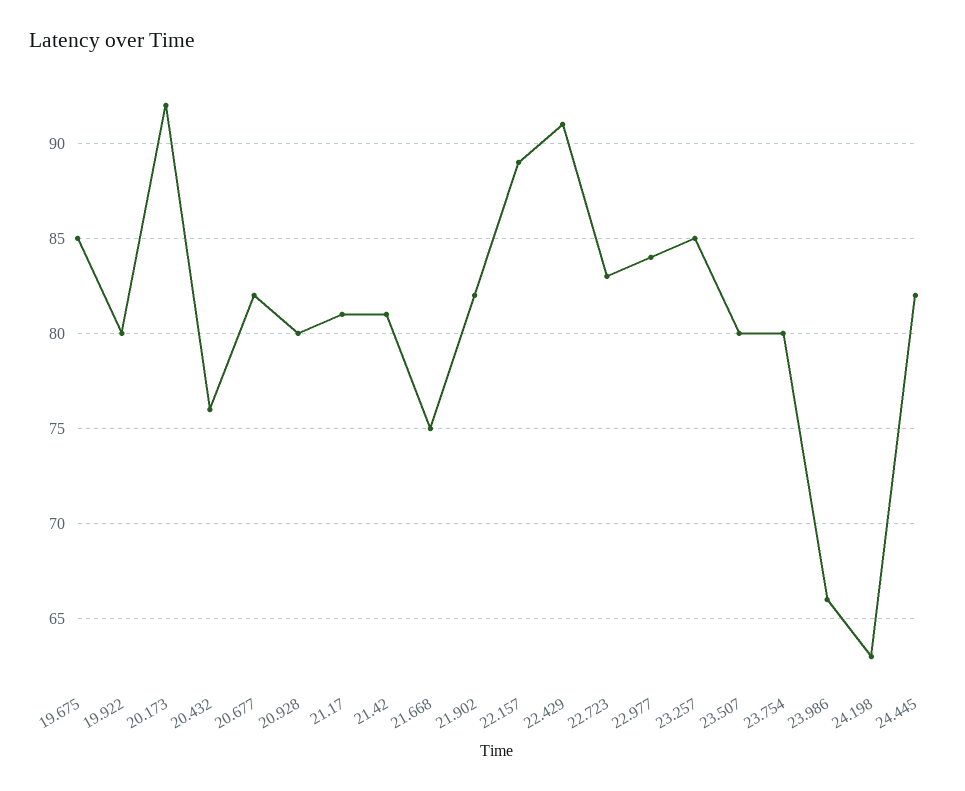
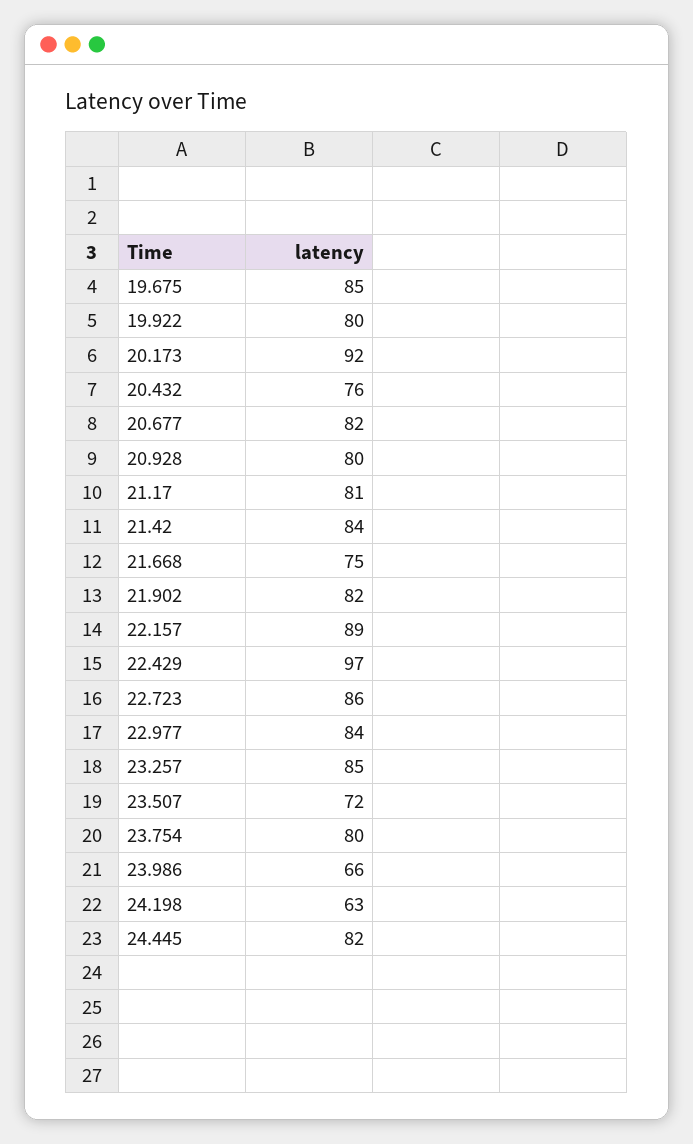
21.42: 81 -> 84
22.429: 91 -> 97
22.723: 83 -> 86
23.507: 80 -> 72

